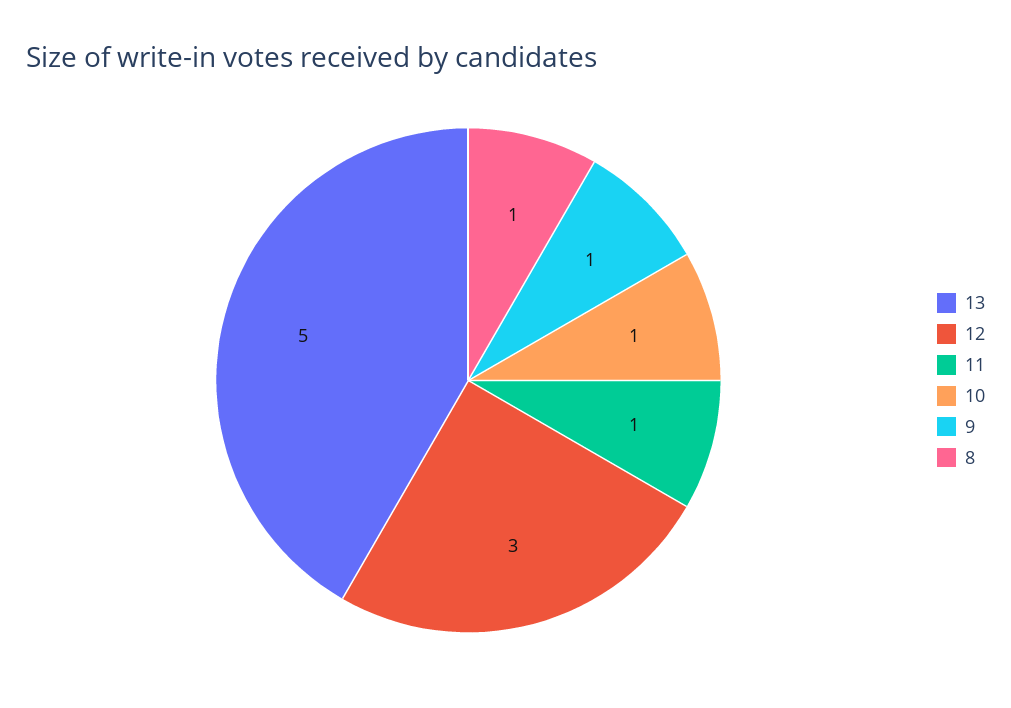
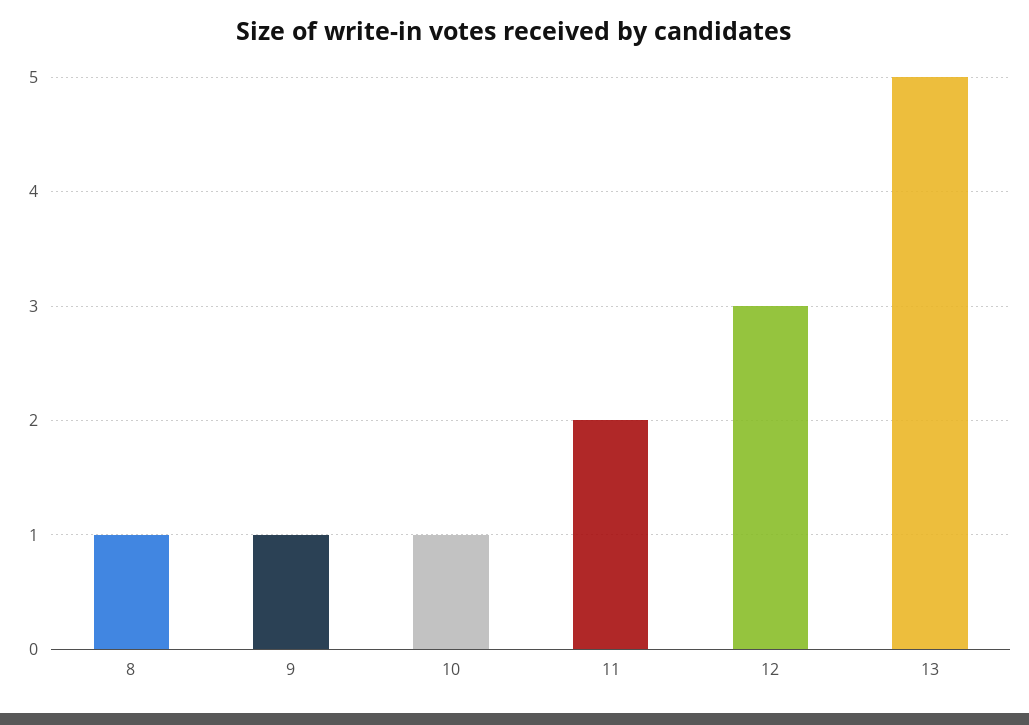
11: 1 -> 2

